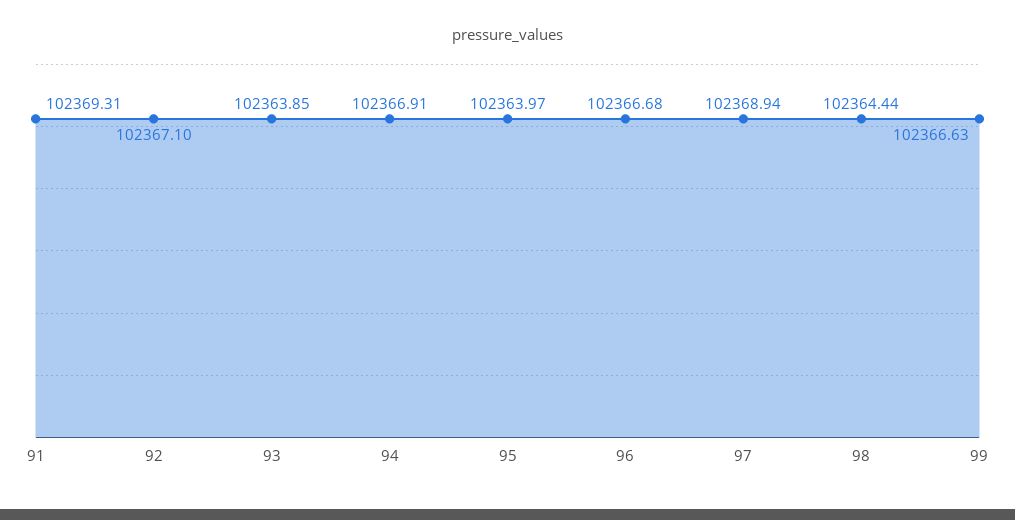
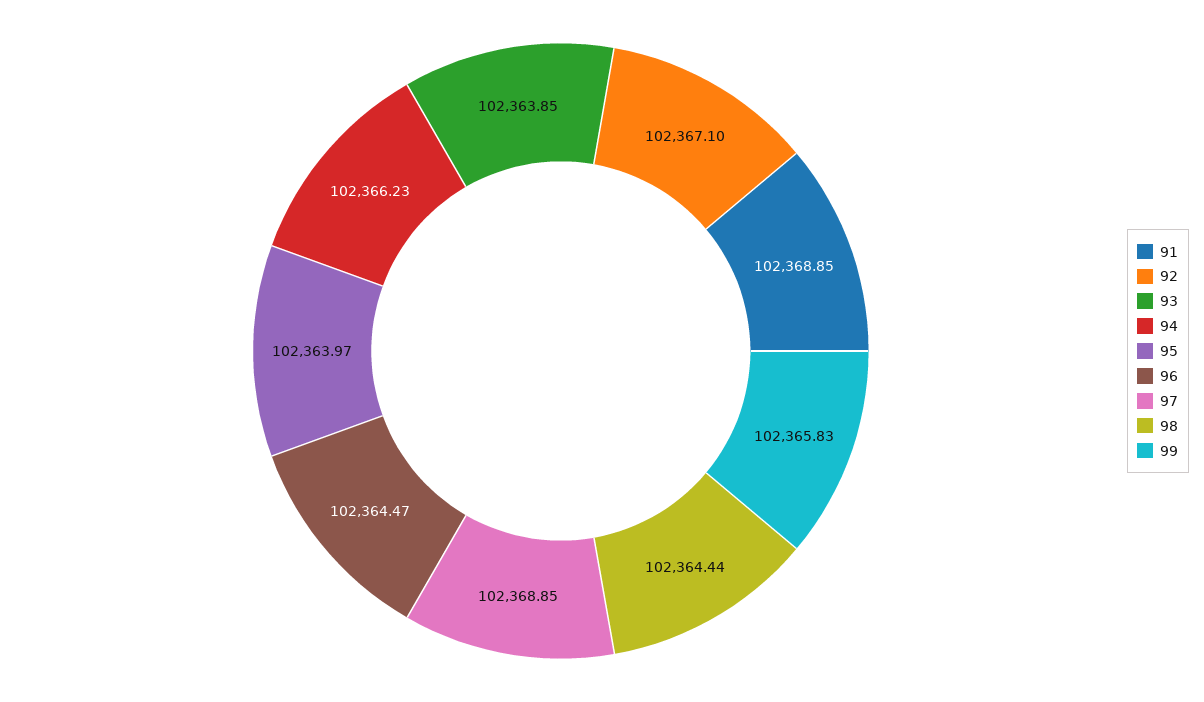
91: 102369.31 -> 102368.85
94: 102366.91 -> 102366.23
96: 102366.68 -> 102364.47
97: 102368.94 -> 102368.85
99: 102366.63 -> 102365.83

